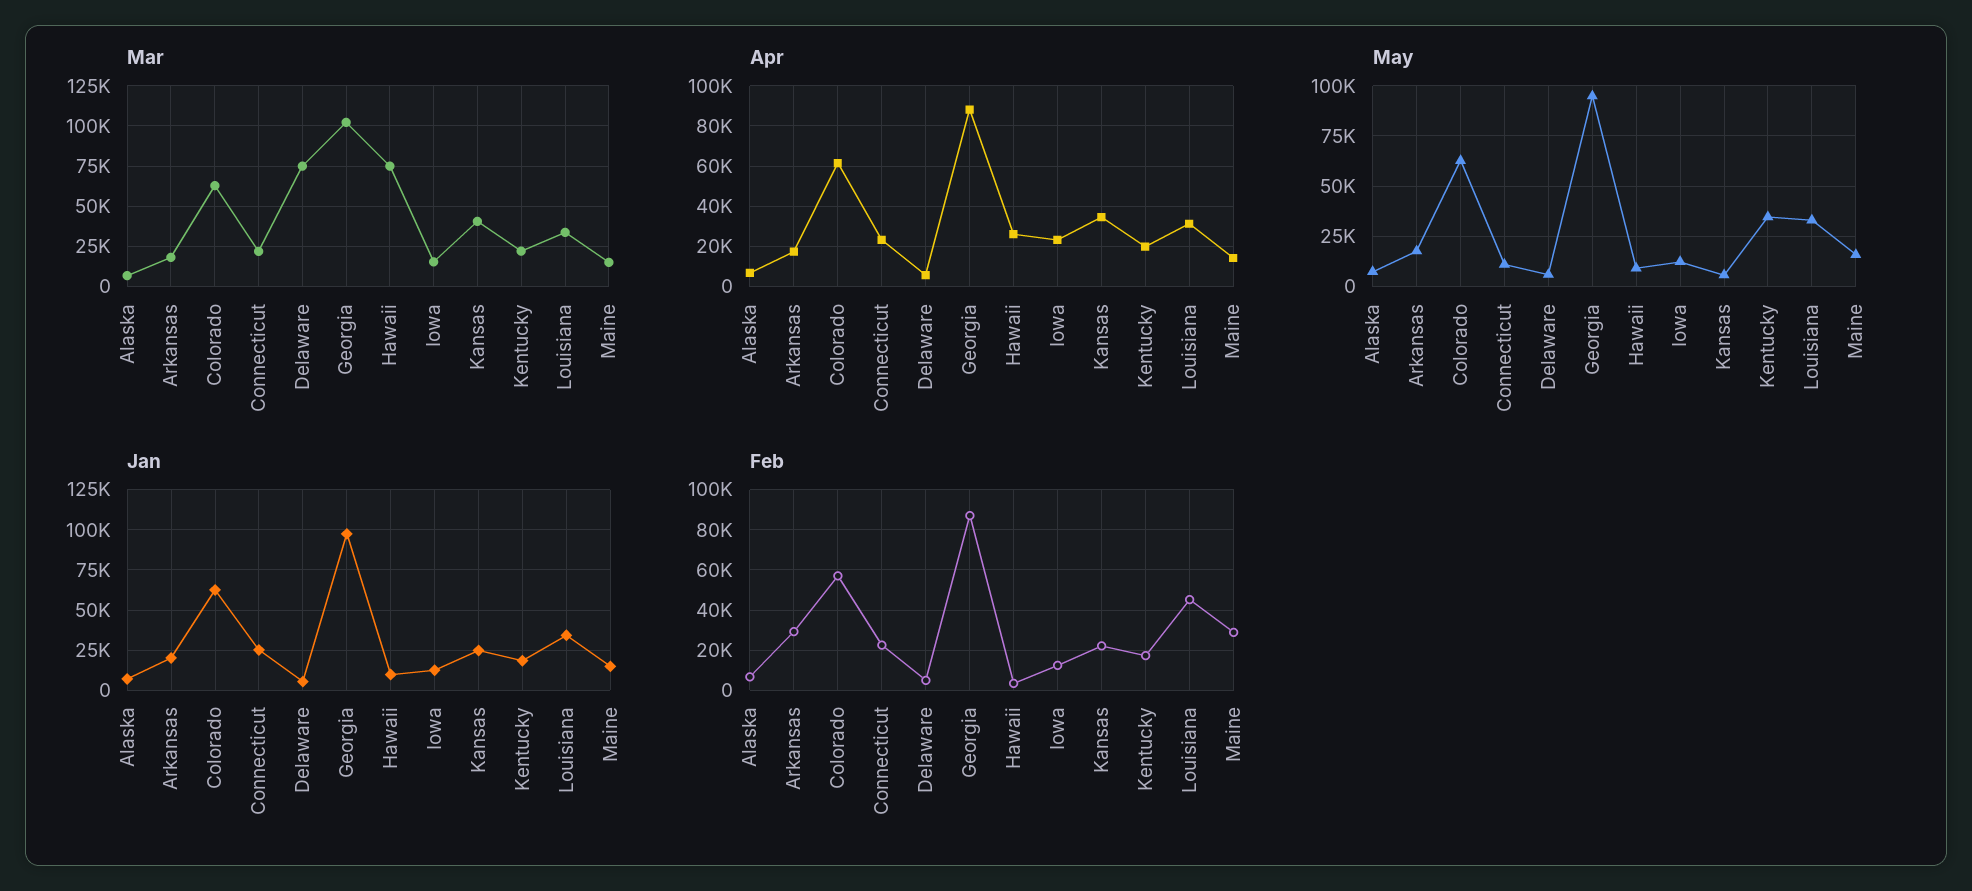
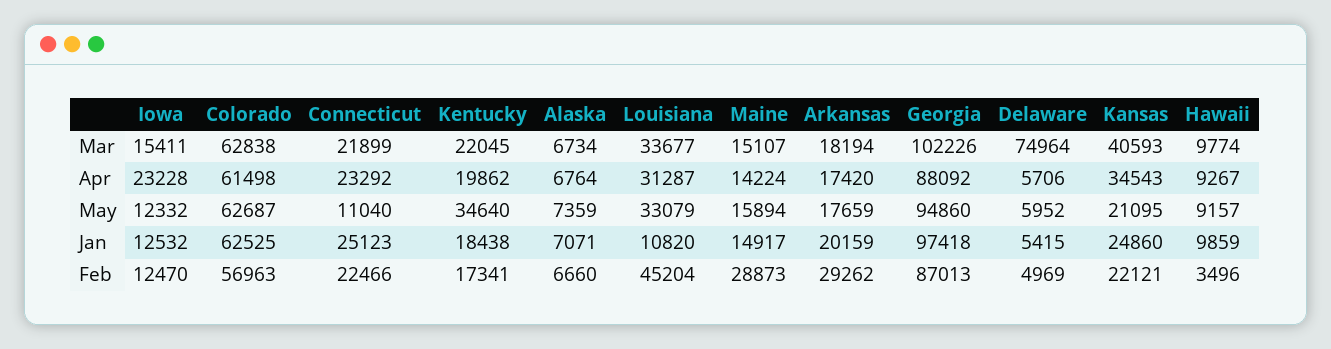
Mar, Hawaii: 75000 -> 9774
Apr, Hawaii: 25000 -> 9267
May, Kansas: 5000 -> 21095
Jan, Louisiana: 35000 -> 10820

